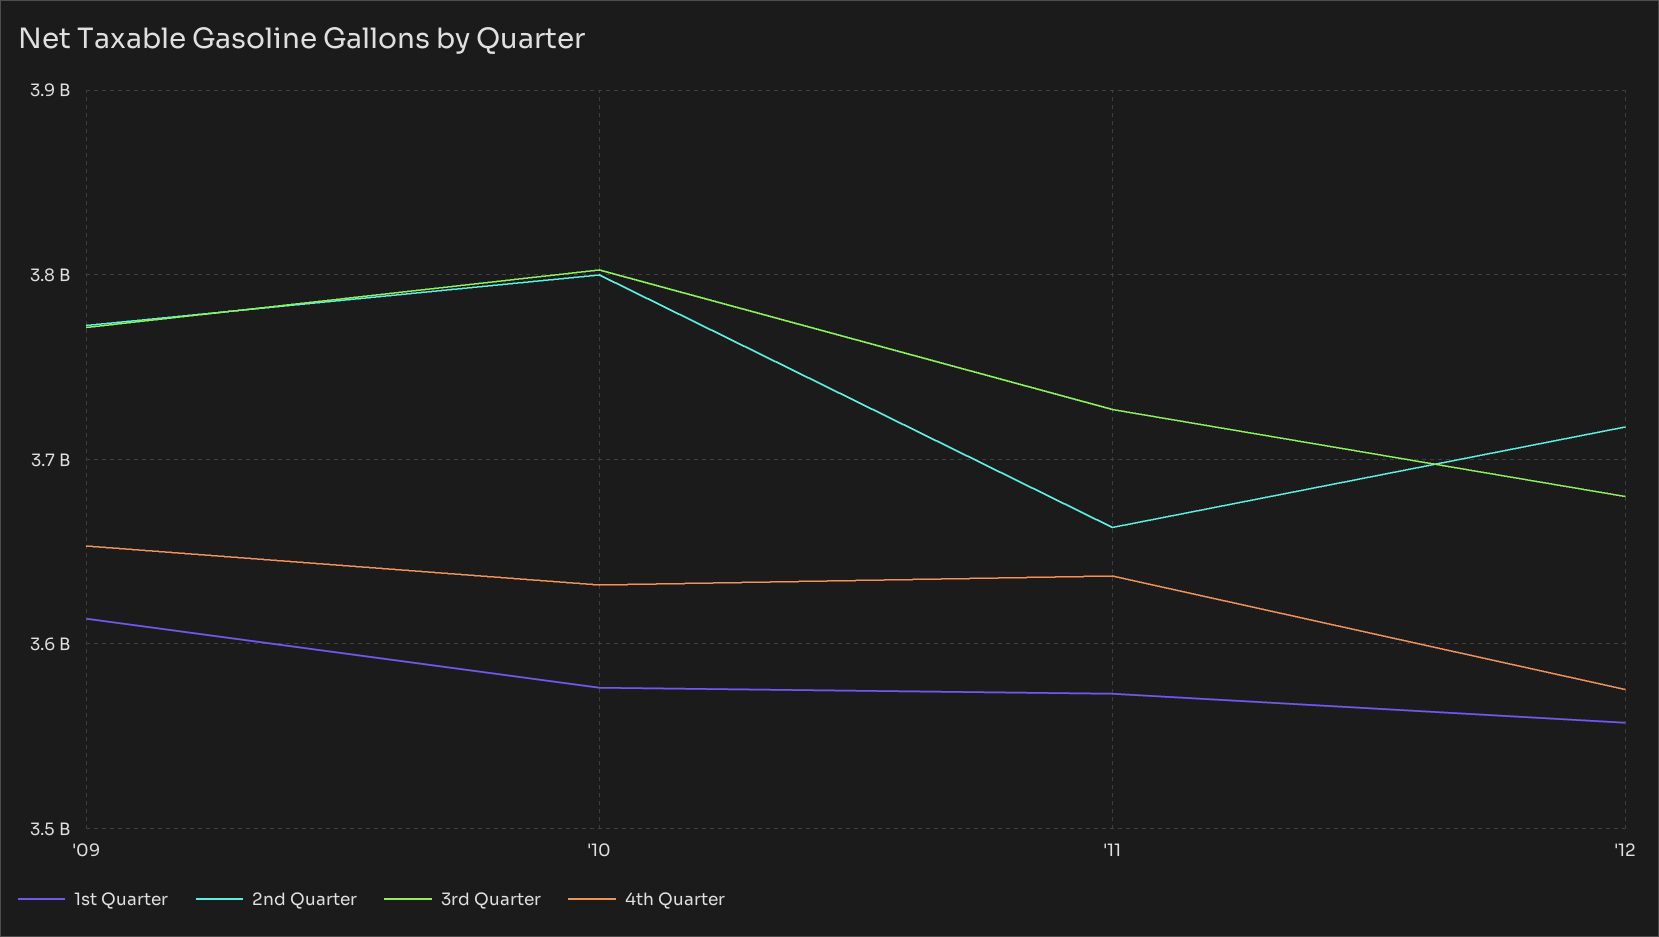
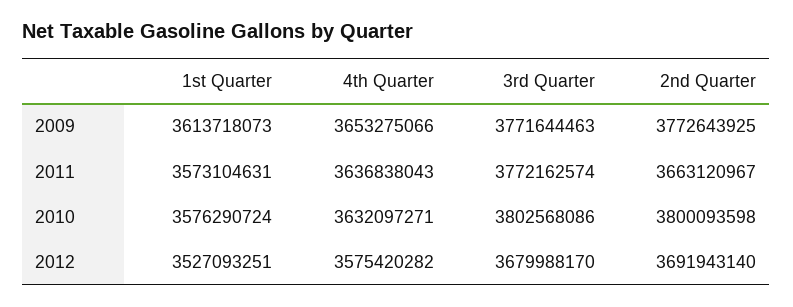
3rd Quarter, '11: 3730000000 -> 3772162574
1st Quarter, '12: 3560000000 -> 3527093251
2nd Quarter, '12: 3720000000 -> 3691943140

